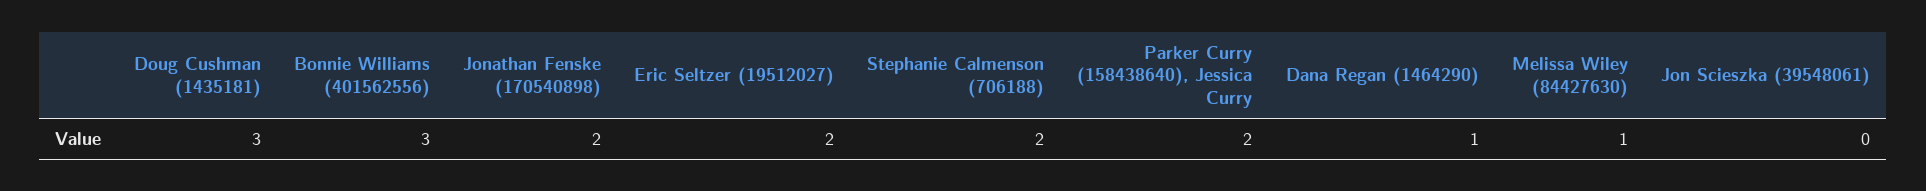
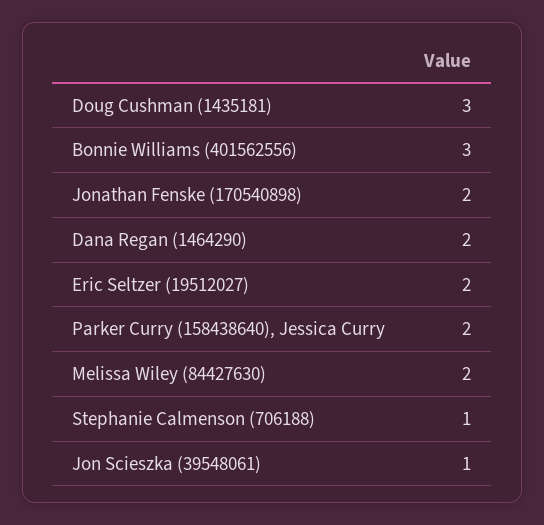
Stephanie Calmenson (706188): 2 -> 1
Dana Regan (1464290): 1 -> 2
Melissa Wiley (84427630): 1 -> 2
Jon Scieszka (39548061): 0 -> 1

